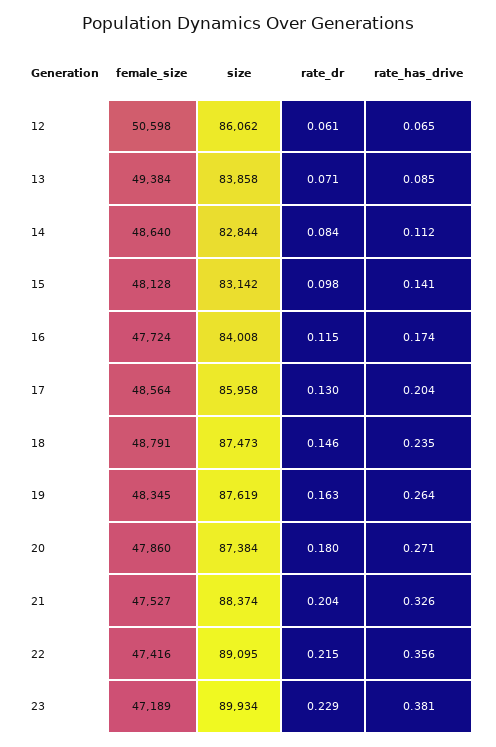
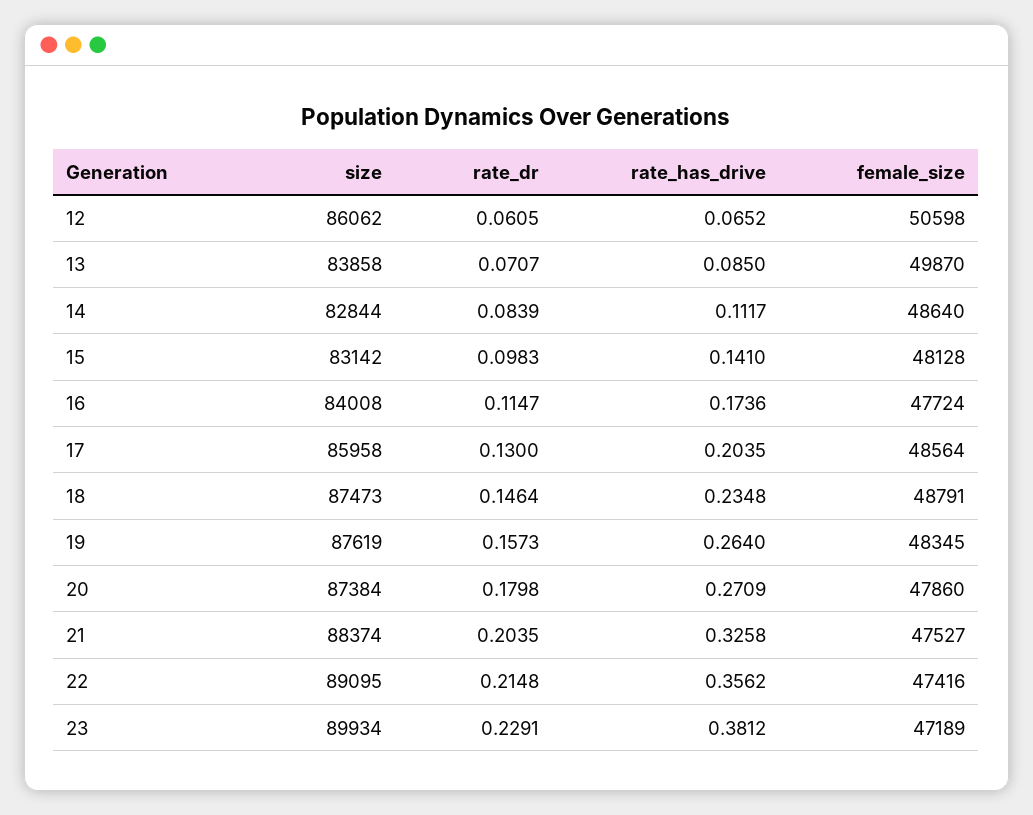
female_size, 13: 49384 -> 49870
rate_dr, 19: 0.163 -> 0.1573

